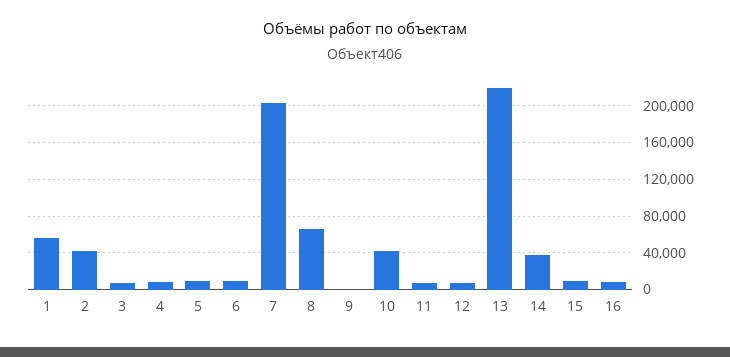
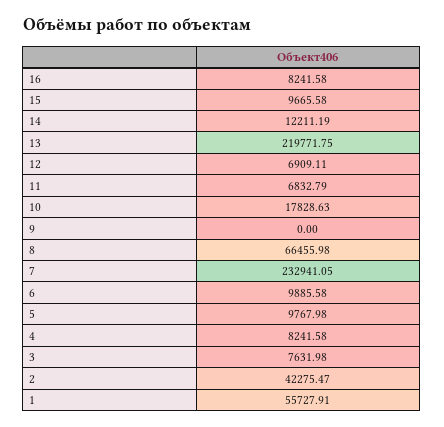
7: 200000 -> 232941.05
10: 40000 -> 17828.63
14: 40000 -> 12211.19

